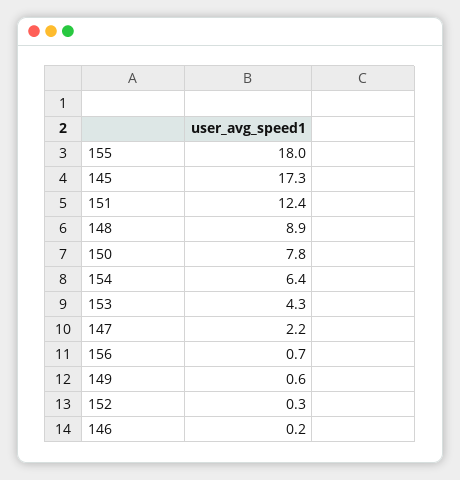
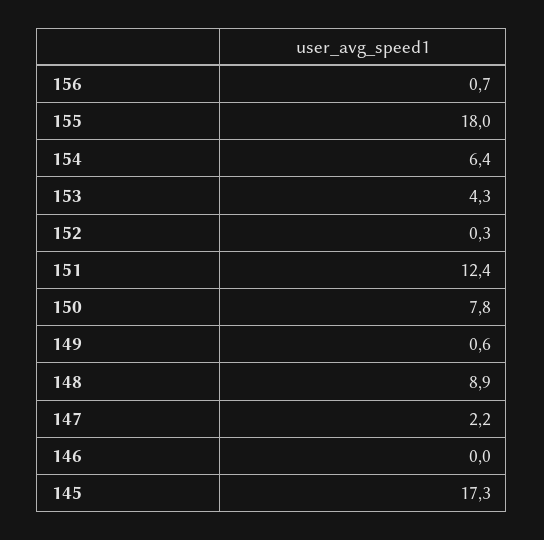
146: 0.2 -> 0

